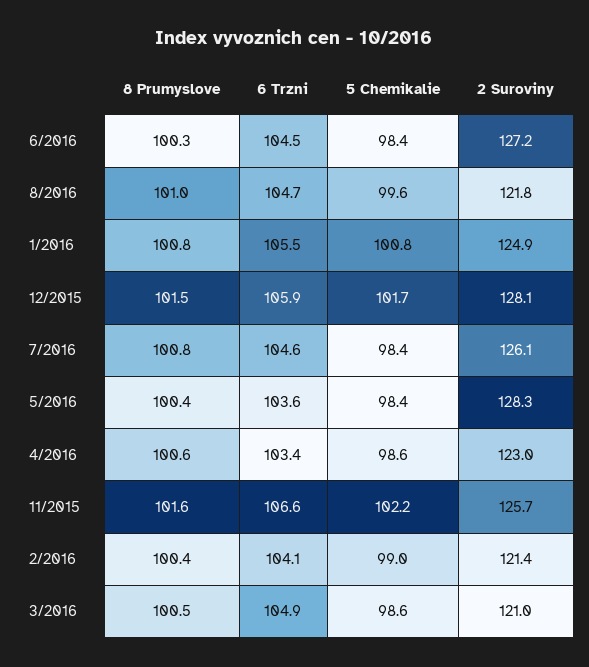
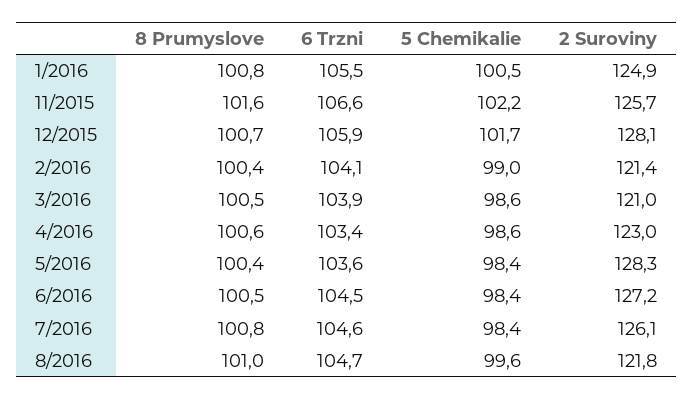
8 Prumyslove, 6/2016: 100.3 -> 100.5
5 Chemikalie, 1/2016: 100.8 -> 100.5
8 Prumyslove, 12/2015: 101.5 -> 100.7
6 Trzni, 3/2016: 104.9 -> 103.9

